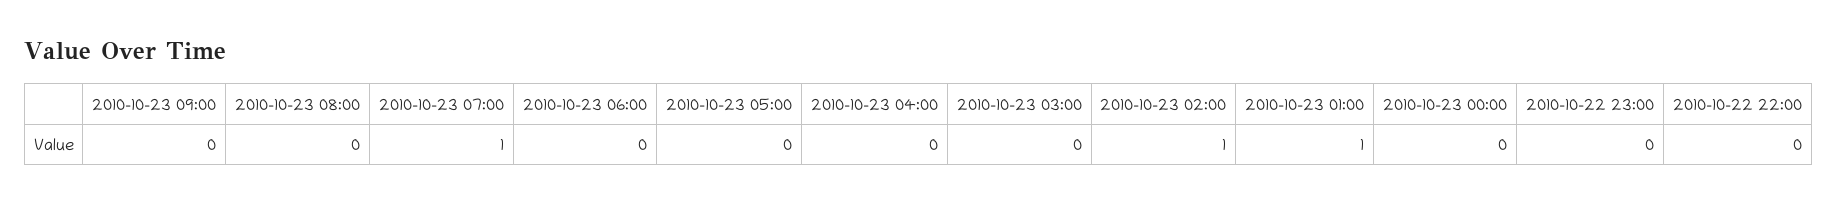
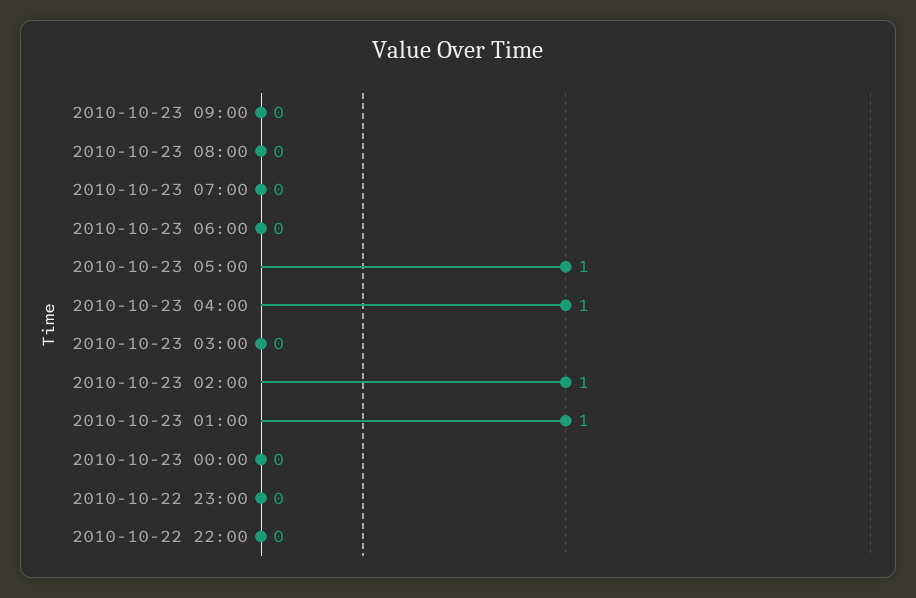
2010-10-23 07:00: 1 -> 0
2010-10-23 05:00: 0 -> 1
2010-10-23 04:00: 0 -> 1

